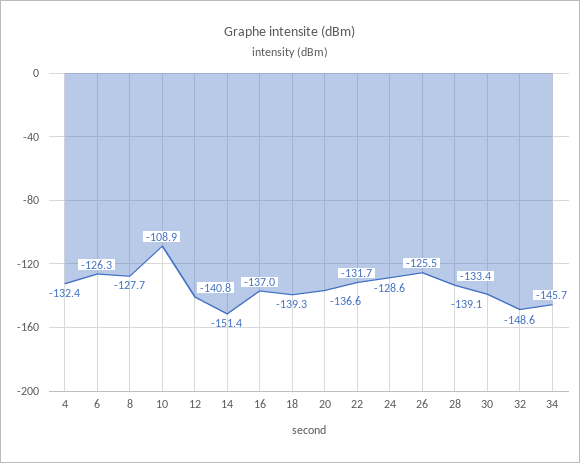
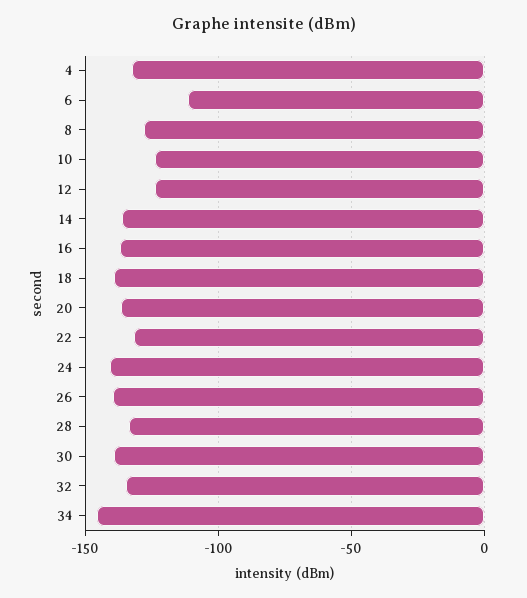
6: -126.3 -> -110
10: -108.9 -> -125
12: -140.8 -> -125
14: -151.4 -> -135
24: -128.6 -> -140
26: -125.5 -> -140
32: -148.6 -> -135

